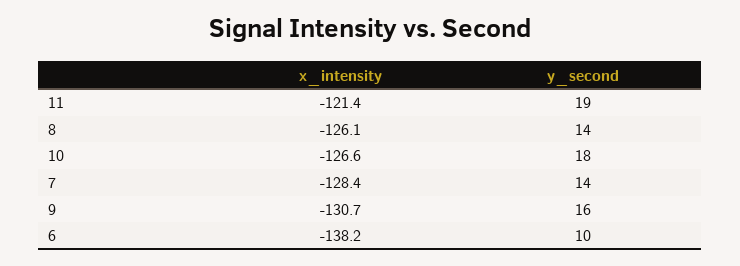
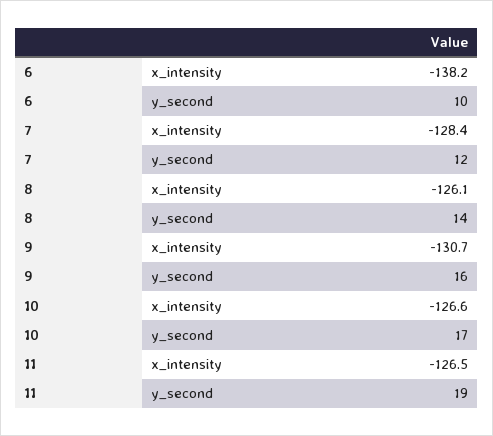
x_intensity, 11: -121.4 -> -126.5
y_second, 10: 18 -> 17
y_second, 7: 14 -> 12

